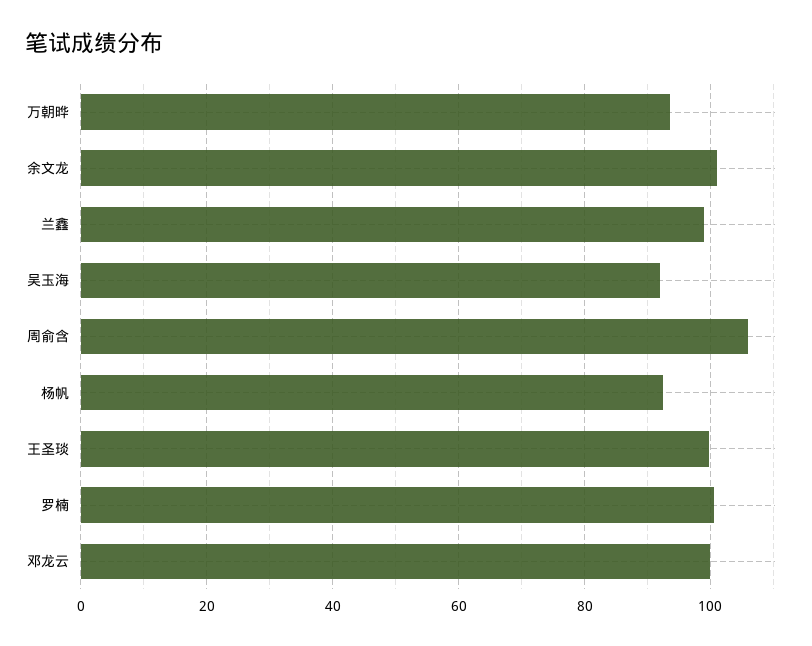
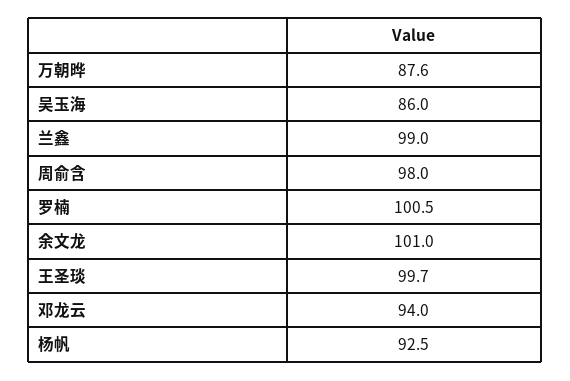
万朝晔: 94 -> 87.6
吴玉海: 92 -> 86
周俞含: 106 -> 98
邓龙云: 100 -> 94

